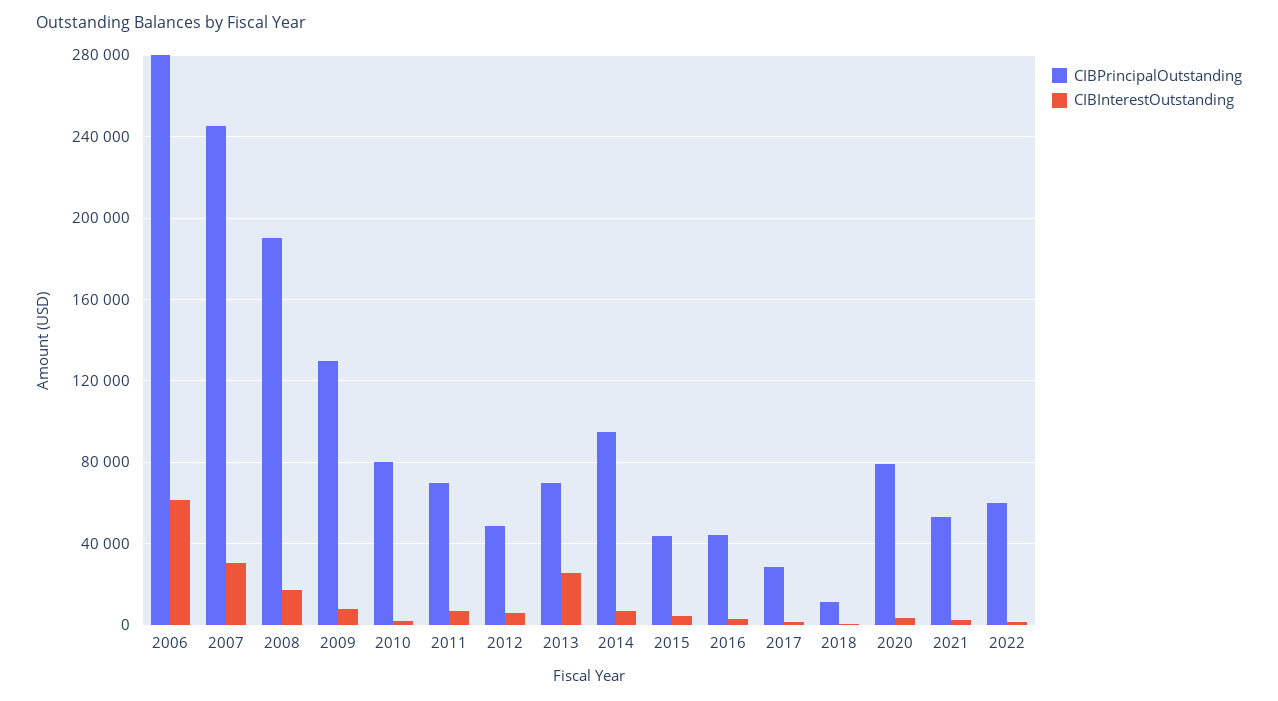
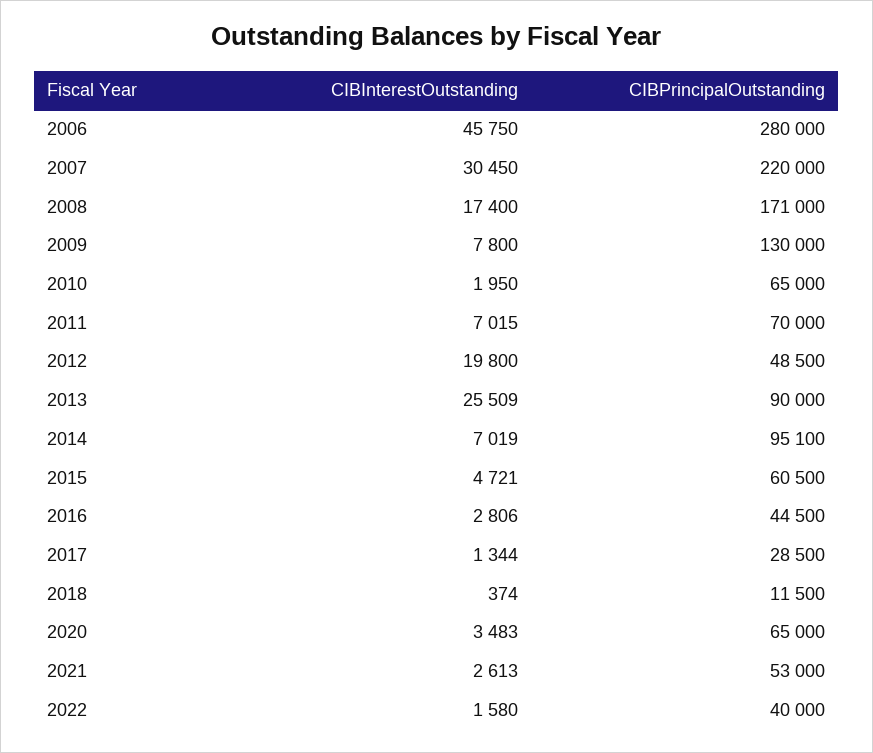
CIBInterestOutstanding, 2006: 60000 -> 45750
CIBPrincipalOutstanding, 2007: 245000 -> 220000
CIBPrincipalOutstanding, 2008: 190000 -> 171000
CIBPrincipalOutstanding, 2010: 80000 -> 65000
CIBInterestOutstanding, 2012: 5000 -> 19800
CIBPrincipalOutstanding, 2013: 70000 -> 90000
CIBPrincipalOutstanding, 2015: 45000 -> 60500
CIBPrincipalOutstanding, 2020: 80000 -> 65000
CIBPrincipalOutstanding, 2022: 60000 -> 40000

